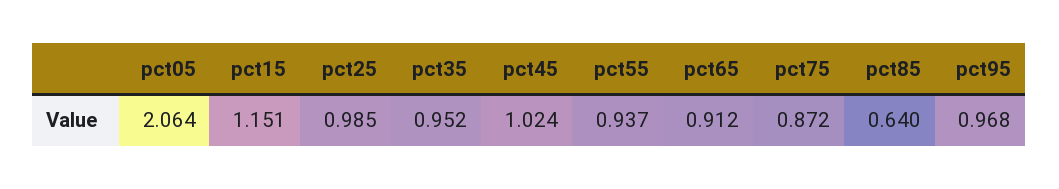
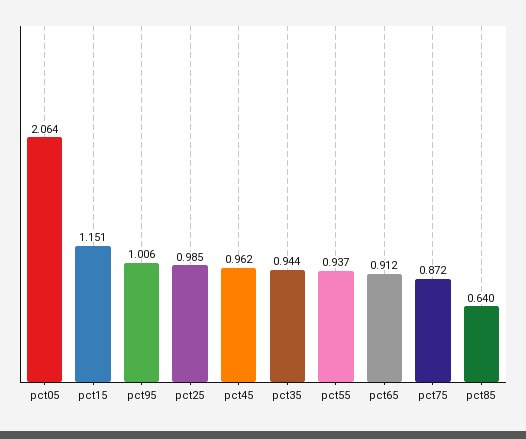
pct35: 0.952 -> 0.944
pct45: 1.024 -> 0.962
pct95: 0.968 -> 1.006

